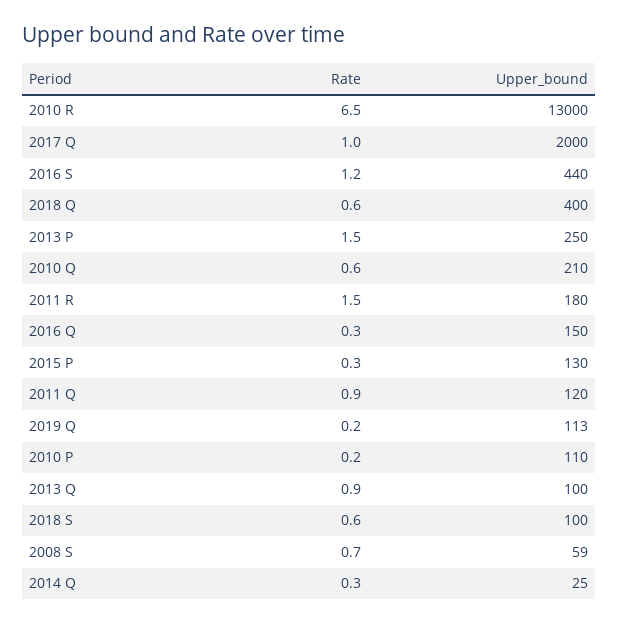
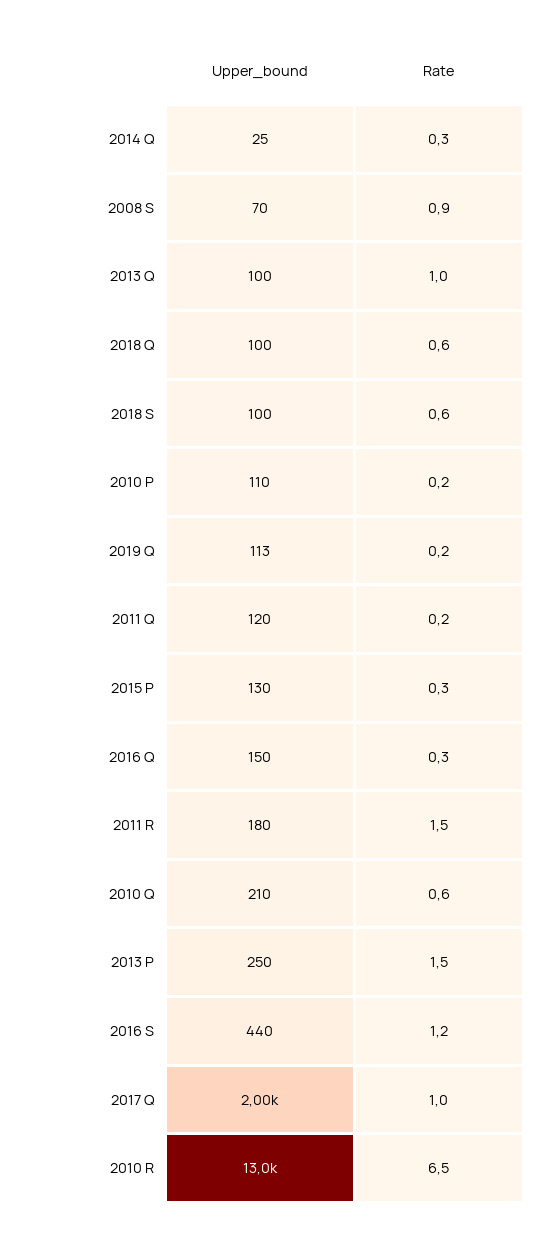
Upper_bound, 2018 Q: 400 -> 100
Rate, 2011 Q: 0.9 -> 0.2
Rate, 2013 Q: 0.9 -> 1
Rate, 2008 S: 0.7 -> 0.9
Upper_bound, 2008 S: 59 -> 70

